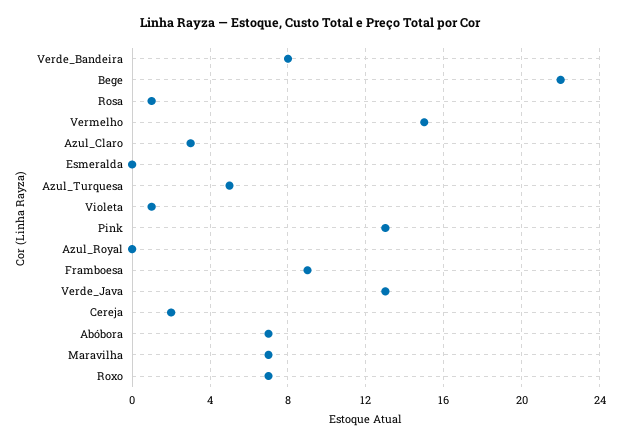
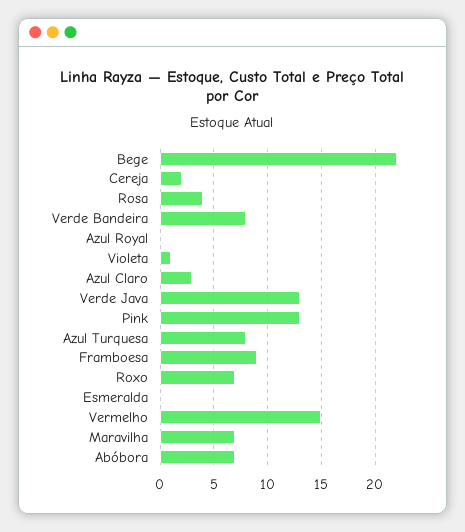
Rosa: 1 -> 4
Azul_Turquesa: 5 -> 8

